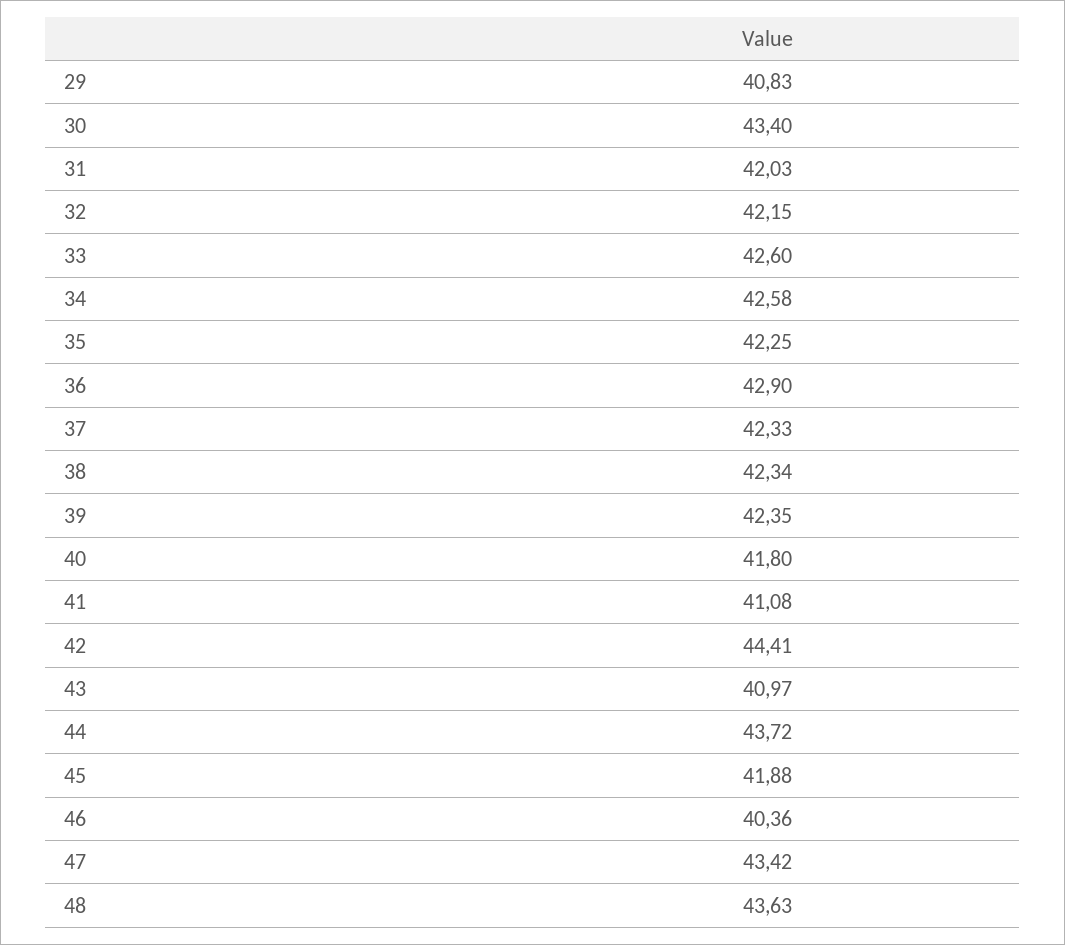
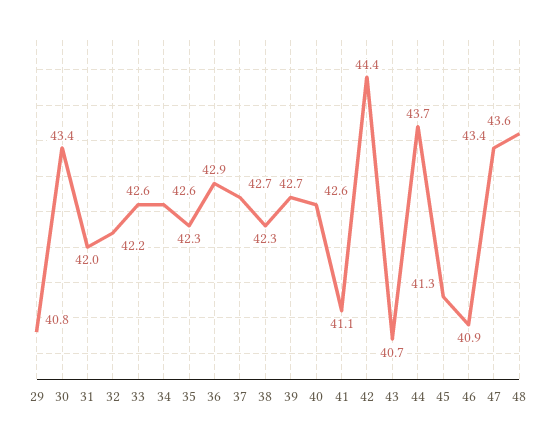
37: 42.33 -> 42.7
39: 42.35 -> 42.7
40: 41.8 -> 42.6
43: 40.97 -> 40.7
45: 41.88 -> 41.3
46: 40.36 -> 40.9

